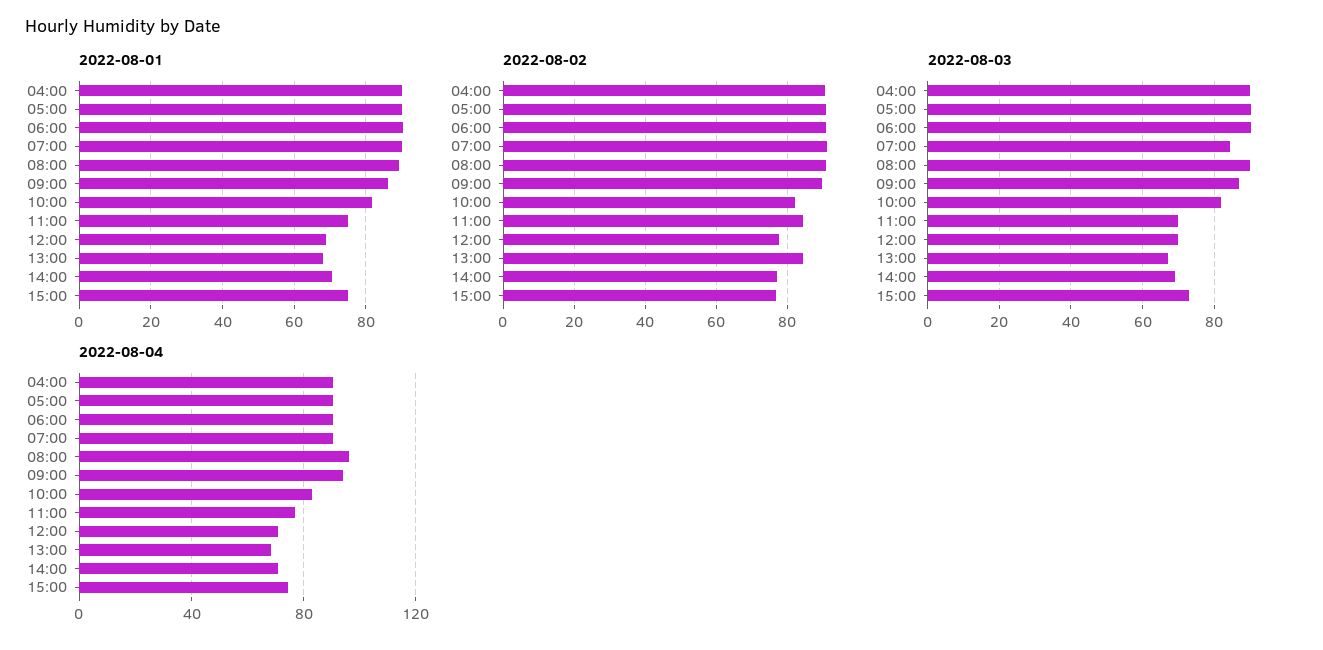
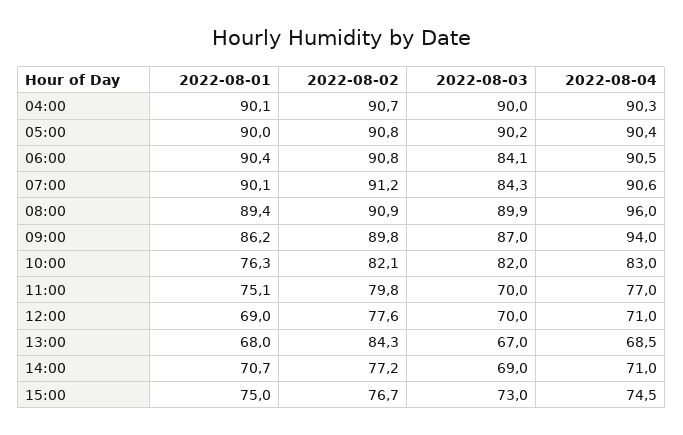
2022-08-01, 10:00: 82 -> 76.3
2022-08-02, 11:00: 84 -> 79.8
2022-08-03, 06:00: 90 -> 84.1

